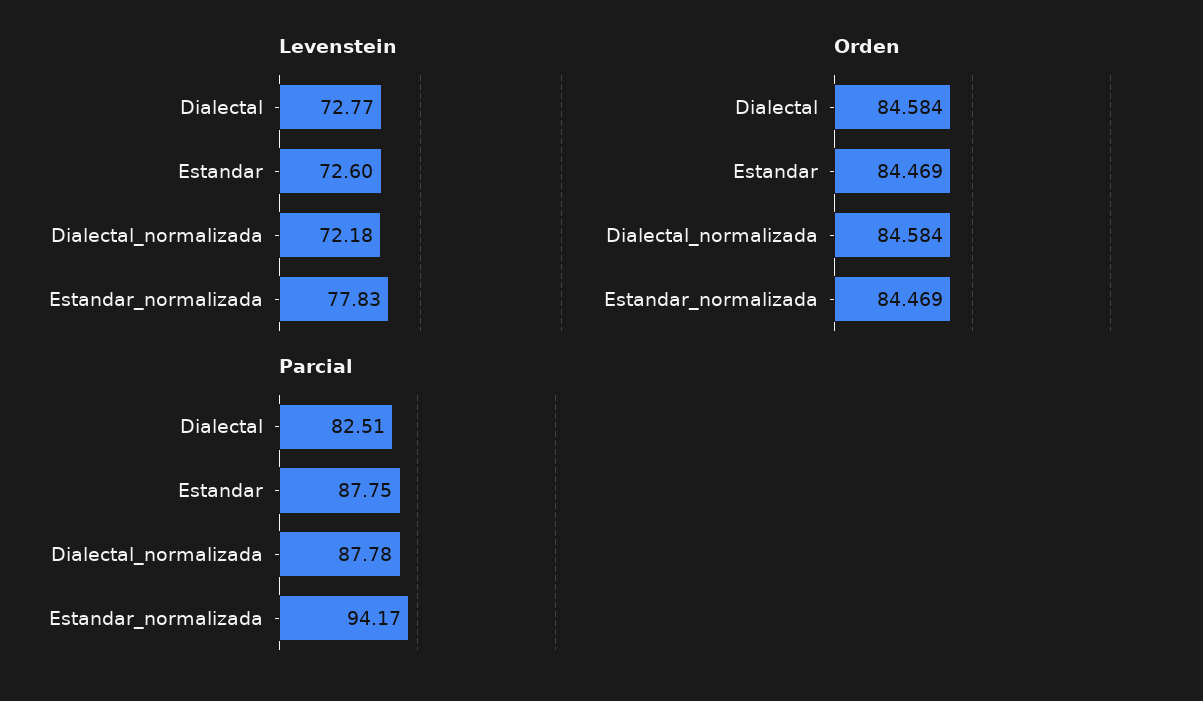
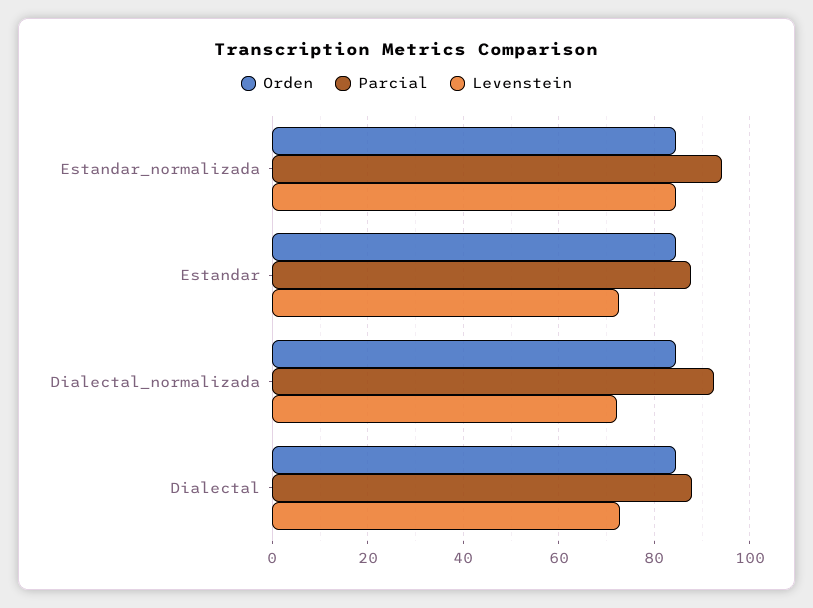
Levenstein, Estandar_normalizada: 77.83 -> 84
Parcial, Dialectal: 82.51 -> 88
Parcial, Dialectal_normalizada: 87.78 -> 92

